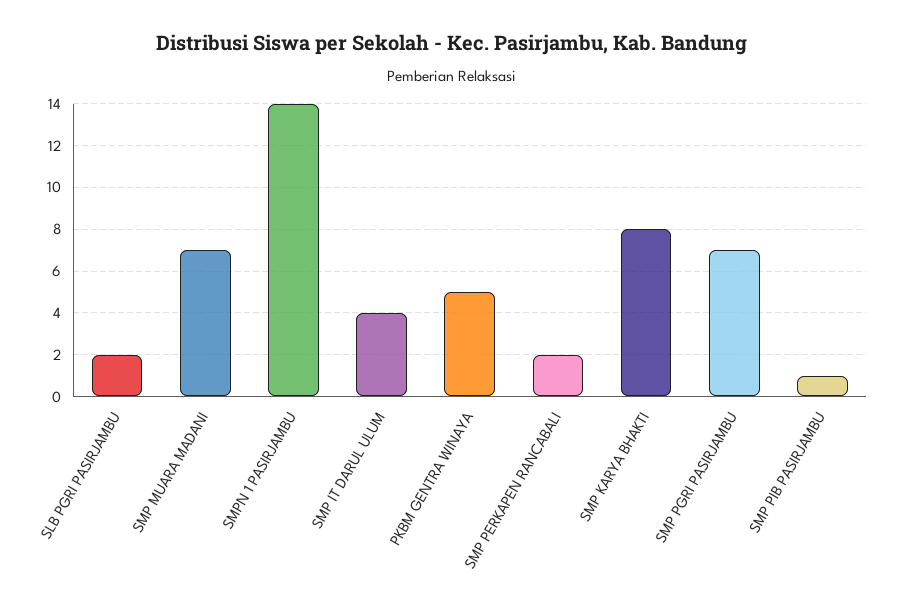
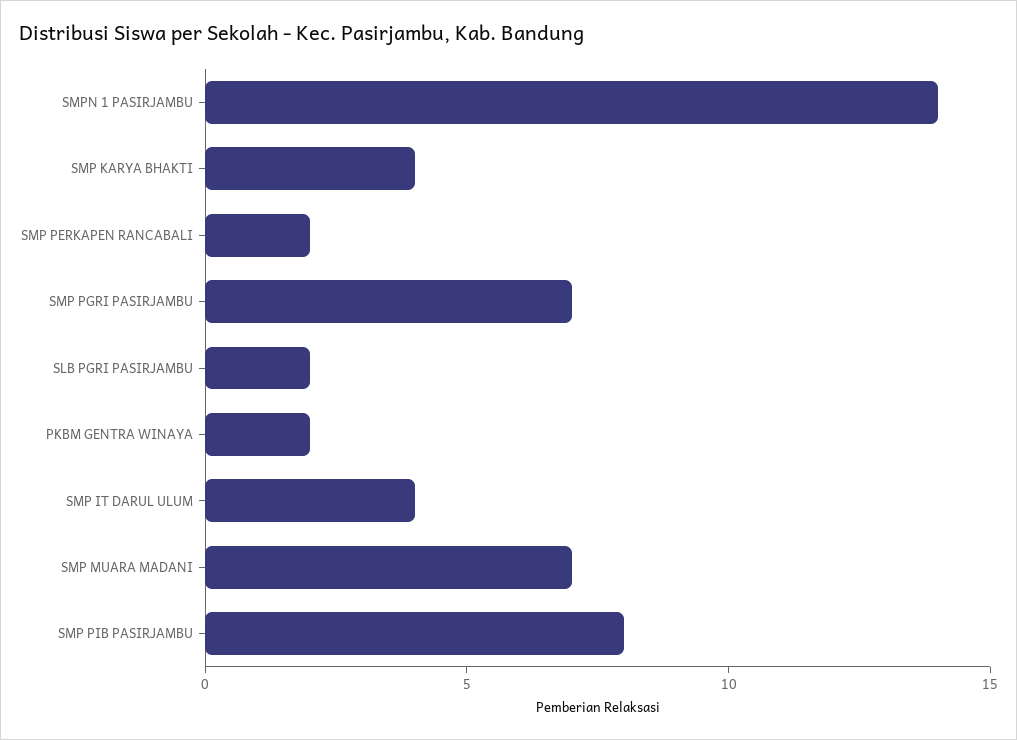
PKBM GENTRA WINAYA: 5 -> 2
SMP KARYA BHAKTI: 8 -> 4
SMP PIB PASIRJAMBU: 1 -> 8

